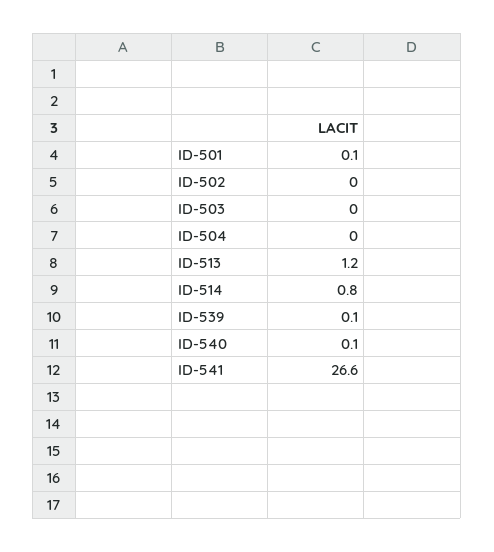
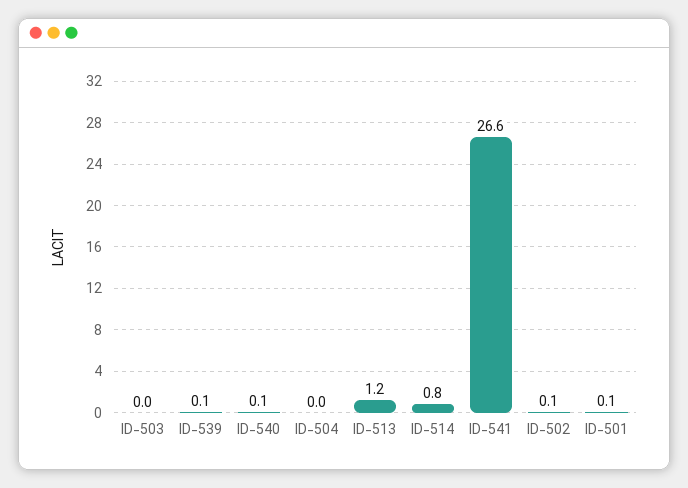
ID-502: 0 -> 0.1

